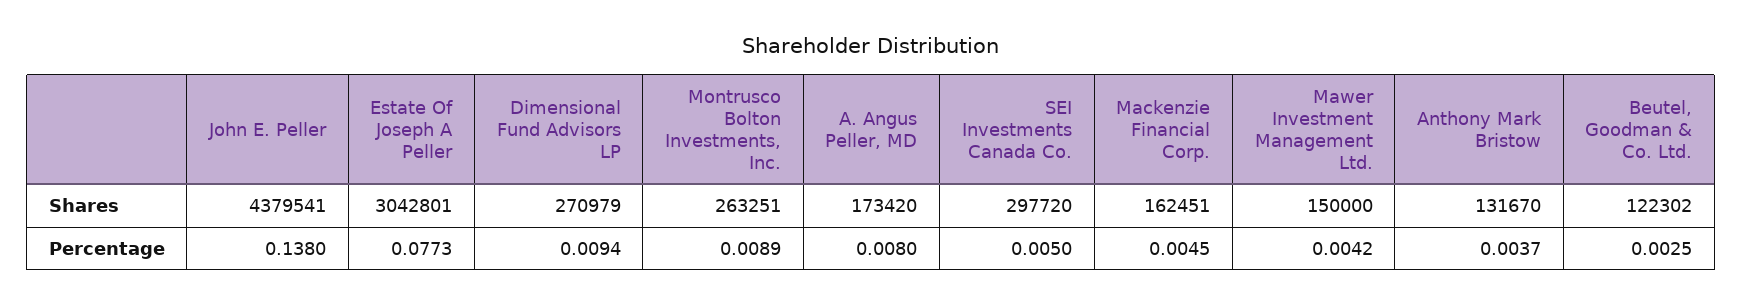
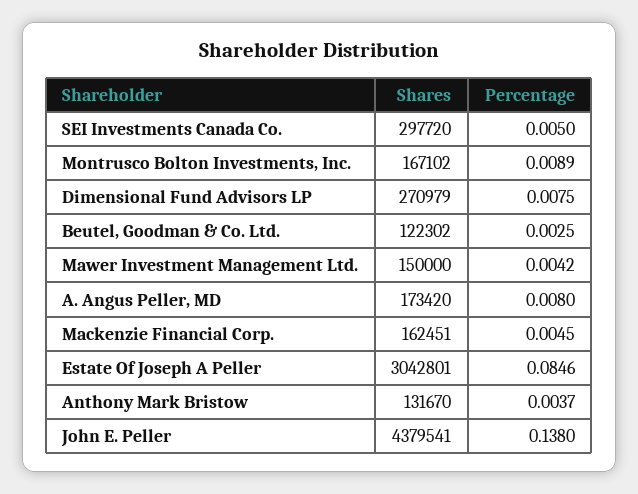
Montrusco Bolton Investments, Inc., Shares: 263251 -> 167102
Estate Of Joseph A Peller, Percentage: 0.0773 -> 0.0846
Dimensional Fund Advisors LP, Percentage: 0.0094 -> 0.0075

